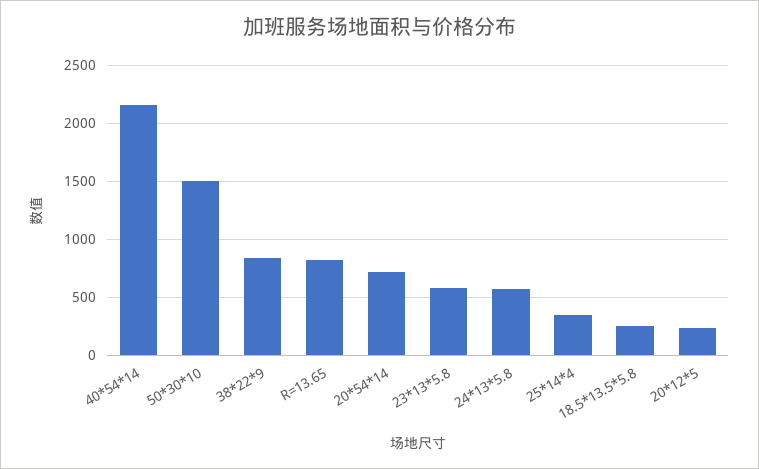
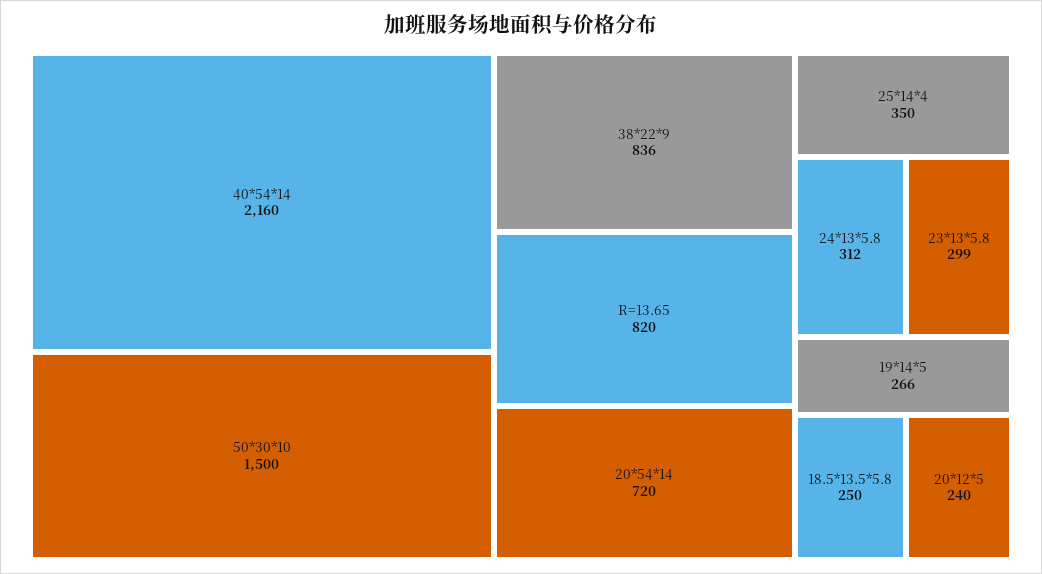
23*13*5.8: 600 -> 299
24*13*5.8: 600 -> 312
19*14*5: none -> 266

